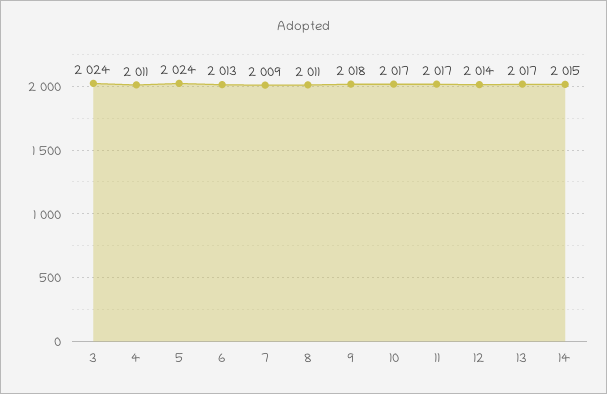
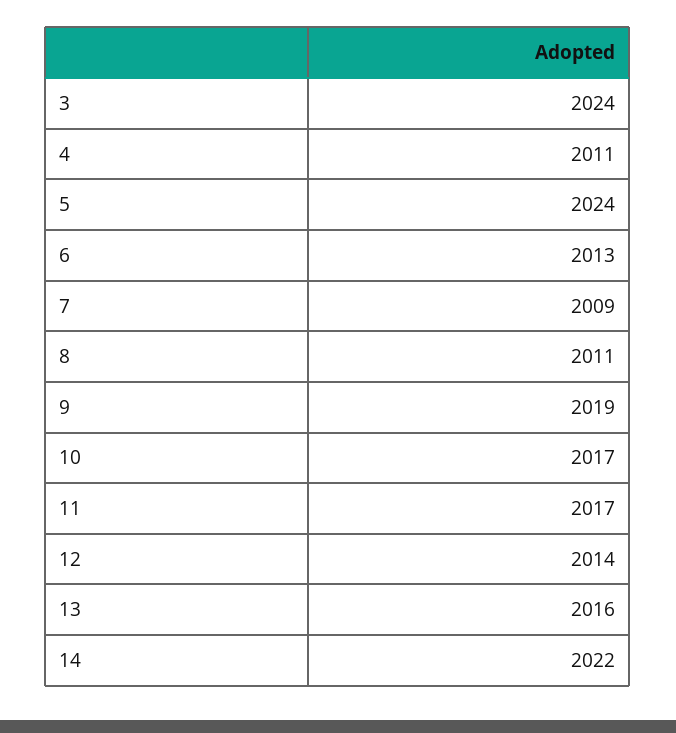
9: 2018 -> 2019
13: 2017 -> 2016
14: 2015 -> 2022

